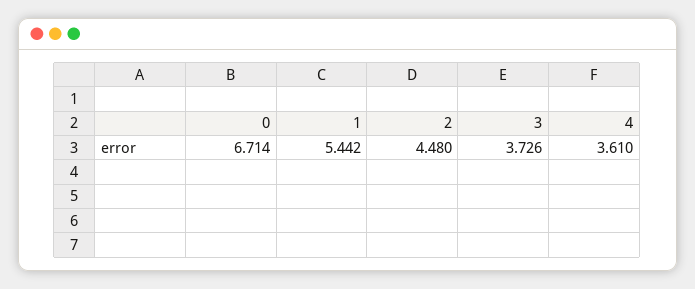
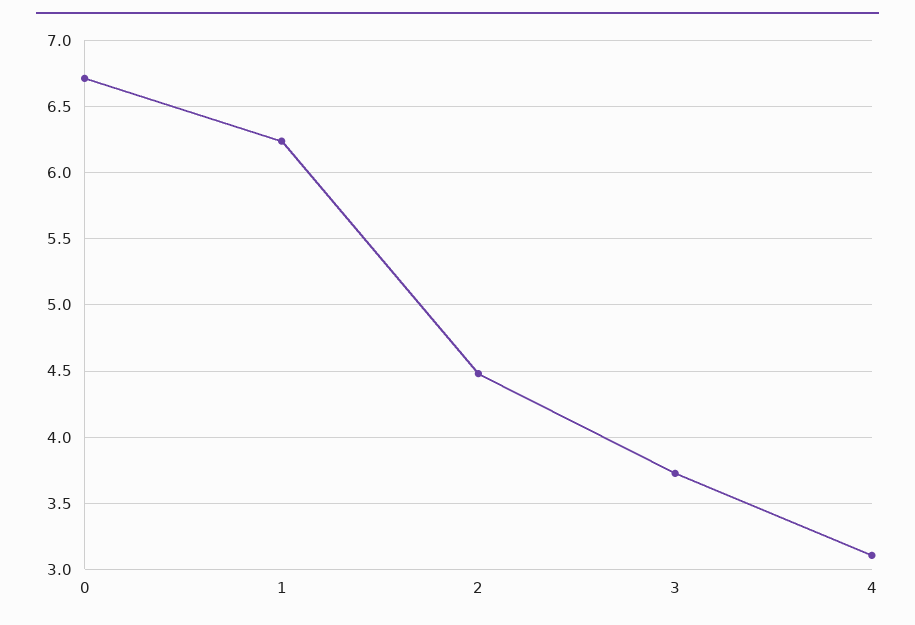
1: 5.442 -> 6.25
4: 3.61 -> 3.1

